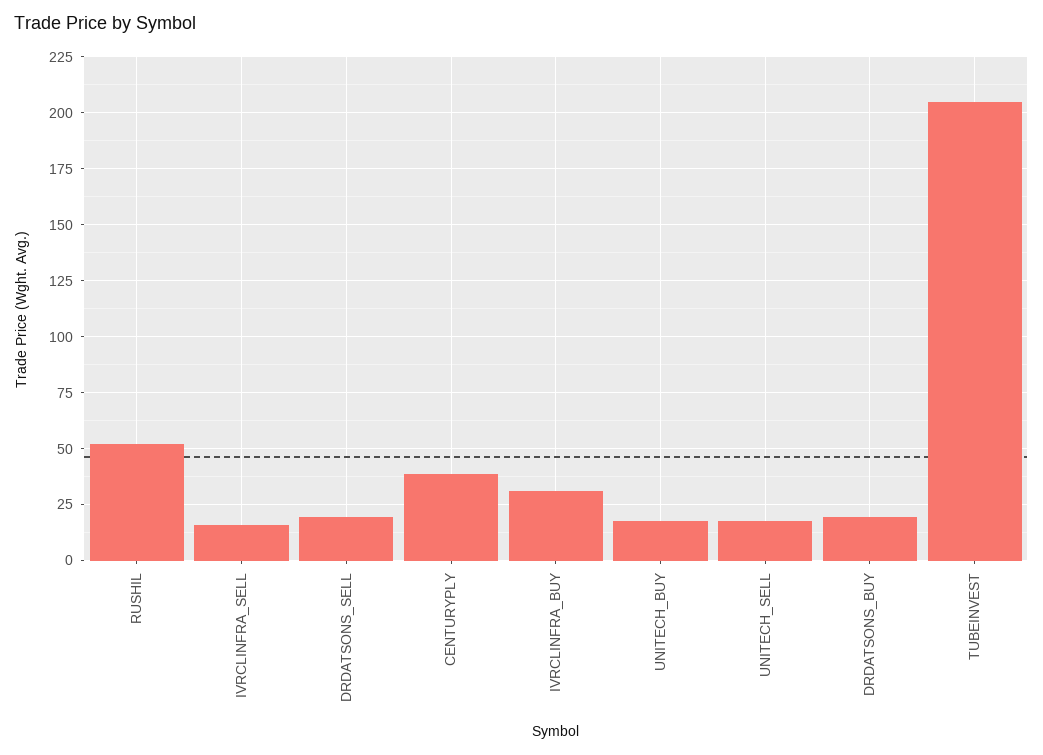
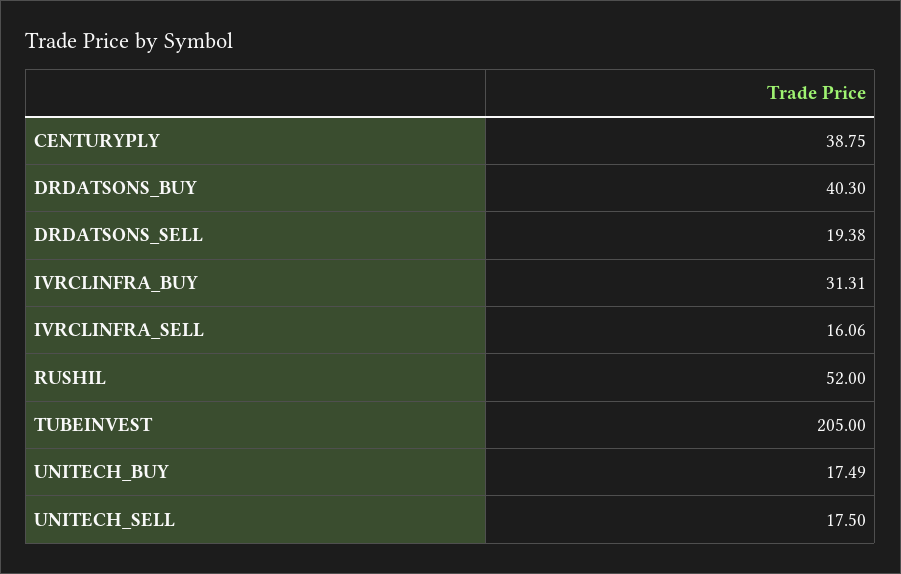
DRDATSONS_BUY: 20 -> 40.3

